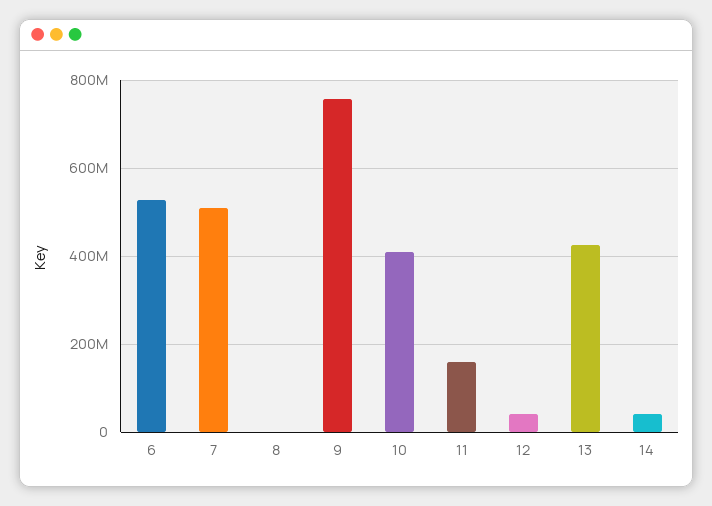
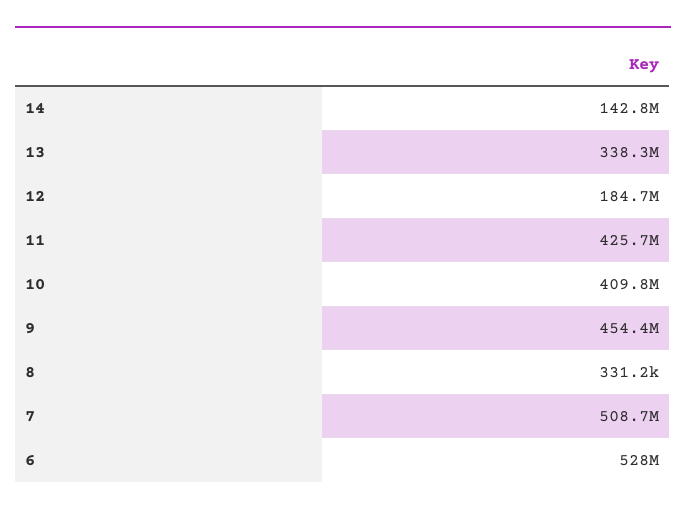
9: 760000000 -> 454400000
11: 160000000 -> 425700000
12: 40000000 -> 184700000
13: 420000000 -> 338300000
14: 40000000 -> 142800000

